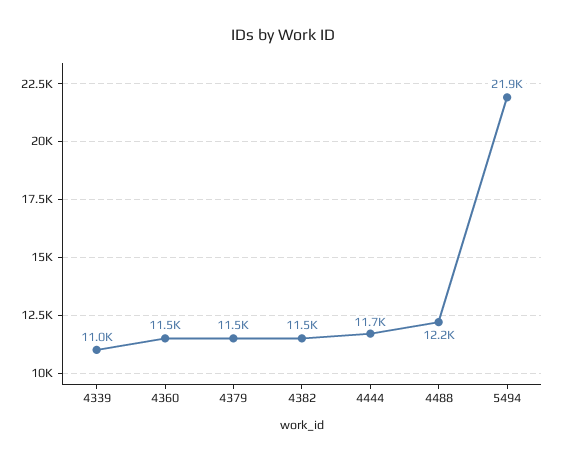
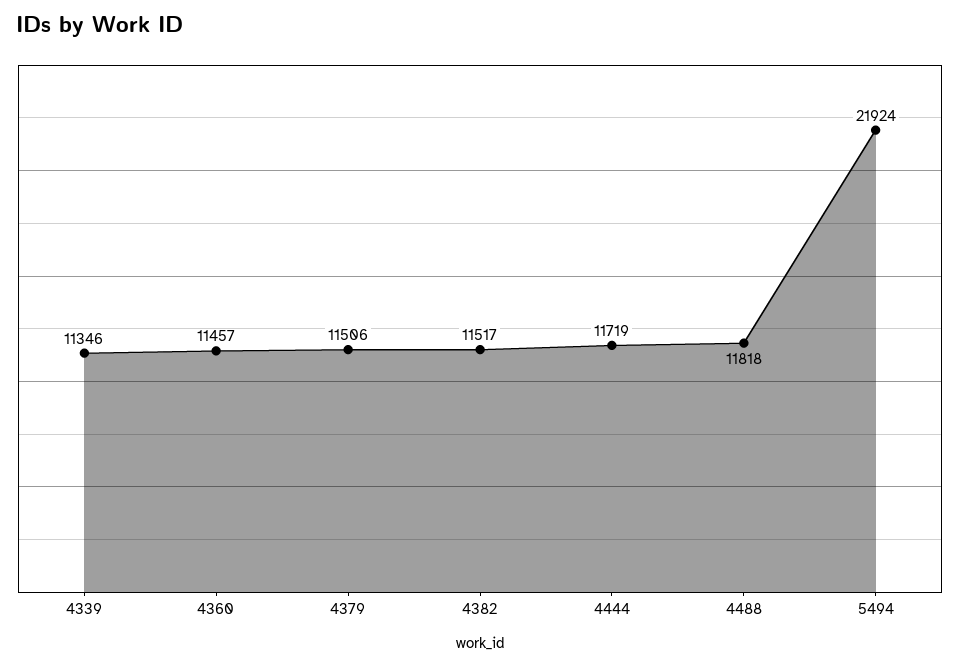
4339: 11000 -> 11346
4488: 12200 -> 11818

